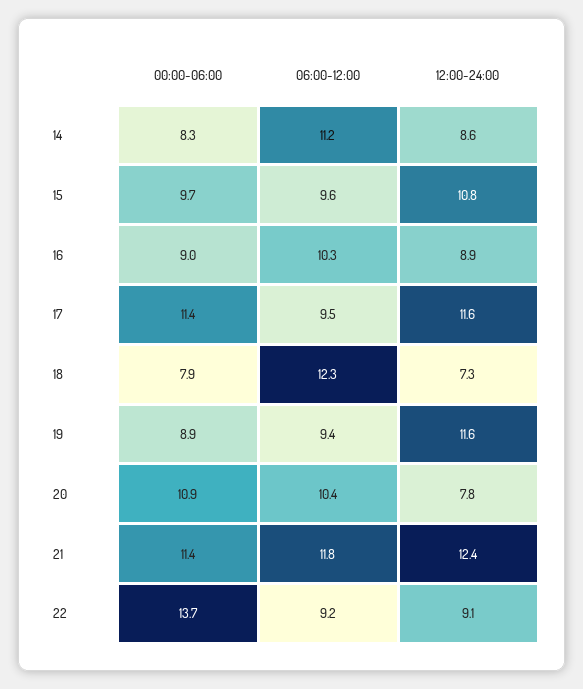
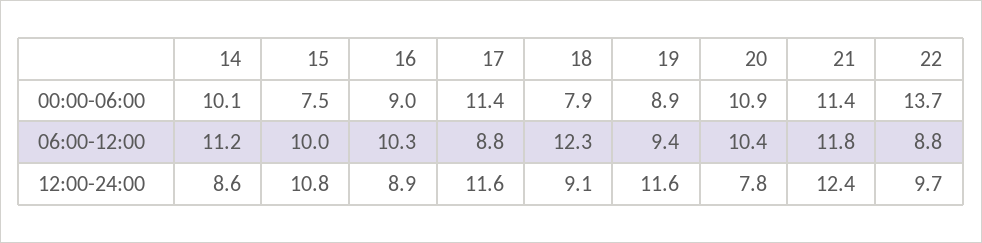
00:00-06:00, 14: 8.3 -> 10.1
00:00-06:00, 15: 9.7 -> 7.5
06:00-12:00, 15: 9.6 -> 10
06:00-12:00, 17: 9.5 -> 8.8
12:00-24:00, 18: 7.3 -> 9.1
06:00-12:00, 22: 9.2 -> 8.8
12:00-24:00, 22: 9.1 -> 9.7

